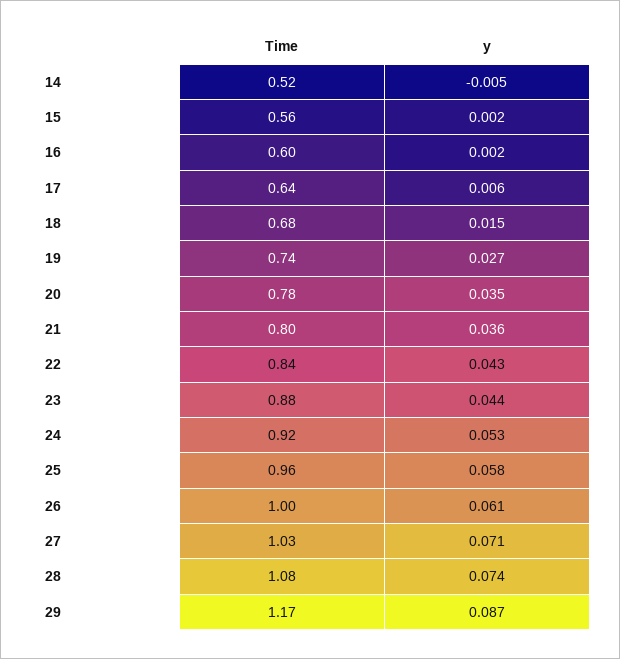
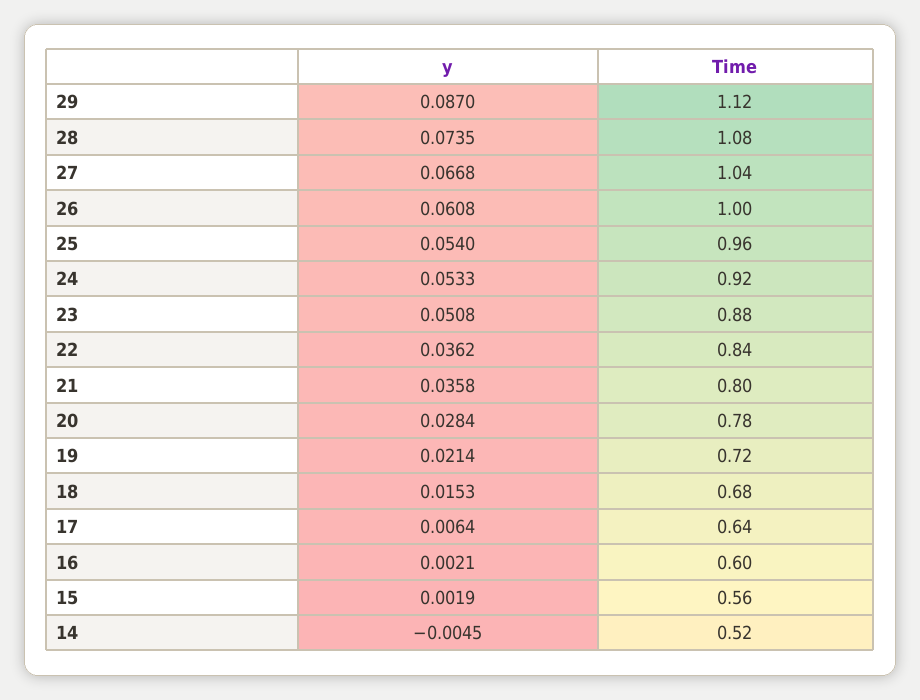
Time, 19: 0.74 -> 0.72
y, 19: 0.027 -> 0.0214
y, 20: 0.035 -> 0.0284
y, 22: 0.043 -> 0.0362
y, 23: 0.044 -> 0.0508
y, 25: 0.058 -> 0.054
Time, 27: 1.03 -> 1.04
y, 27: 0.071 -> 0.0668
Time, 29: 1.17 -> 1.12

